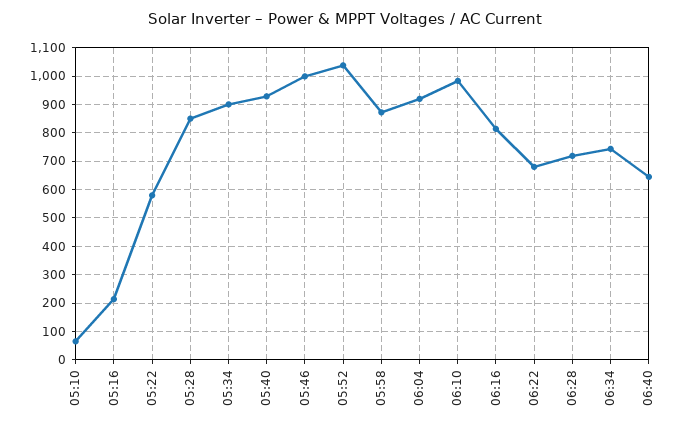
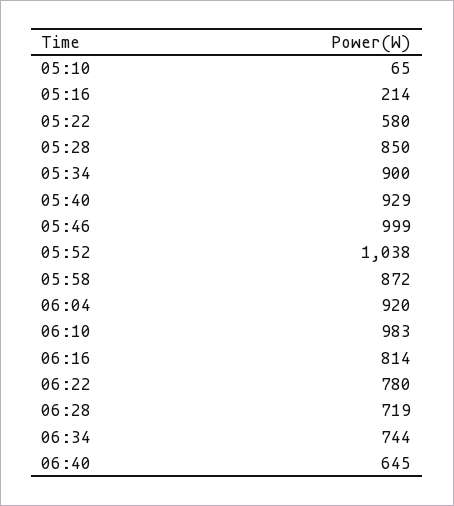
06:22: 675 -> 780

